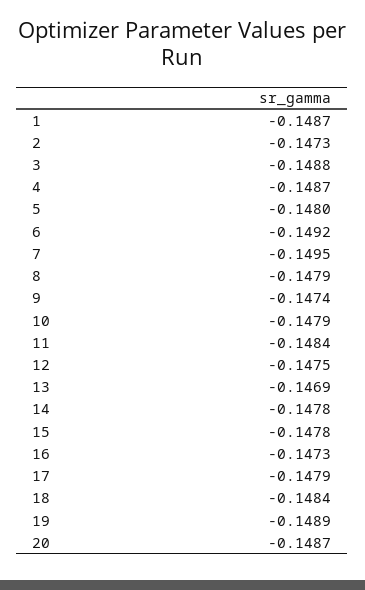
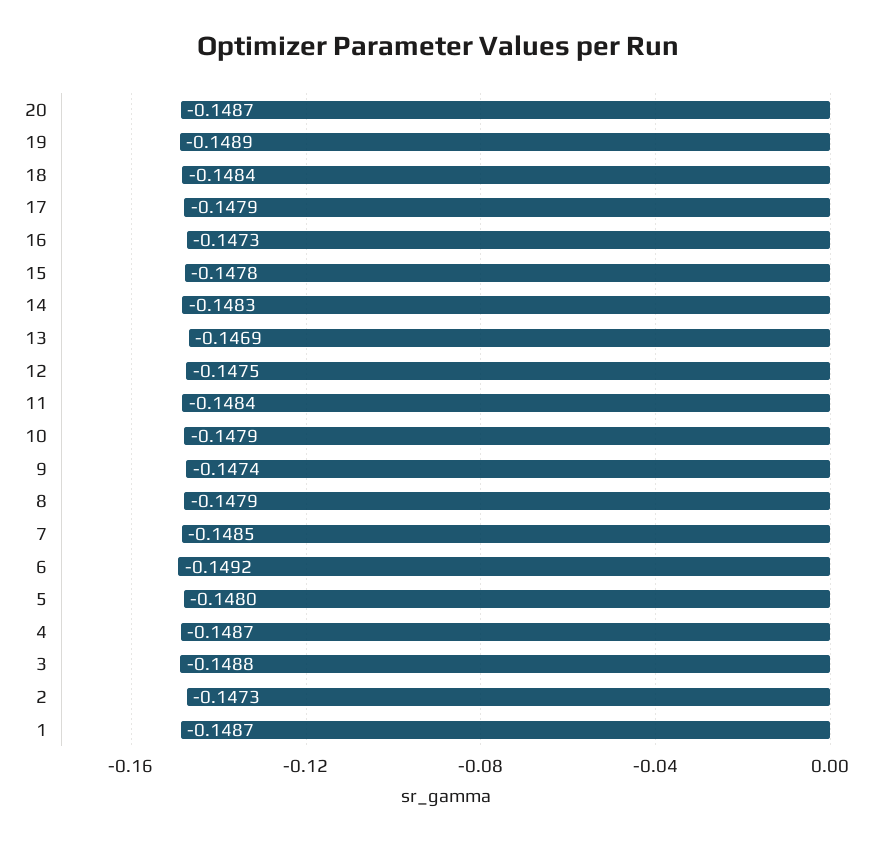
7: -0.1495 -> -0.1485
14: -0.1478 -> -0.1483

